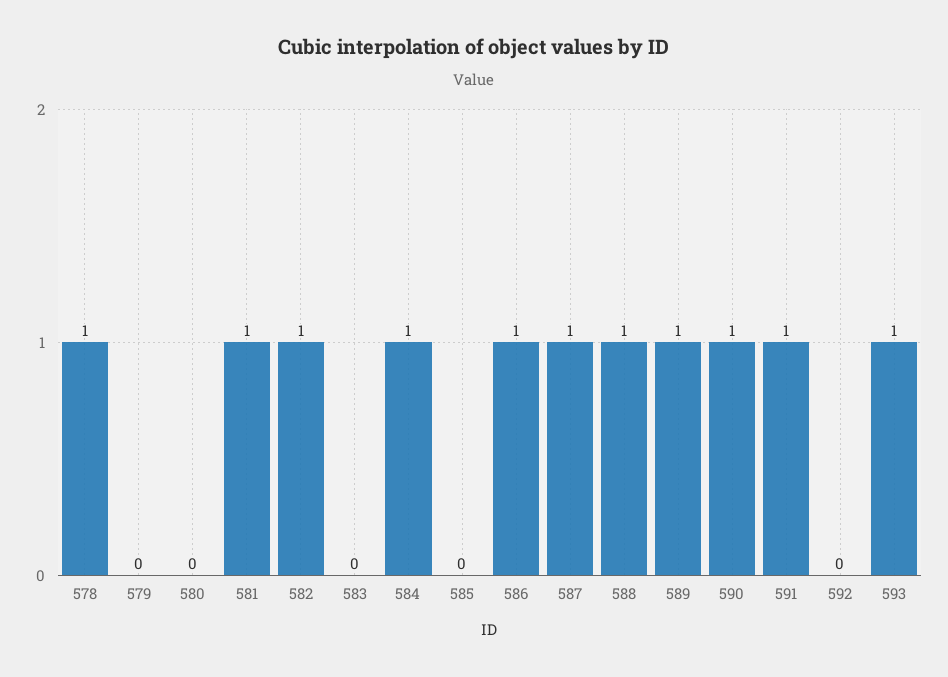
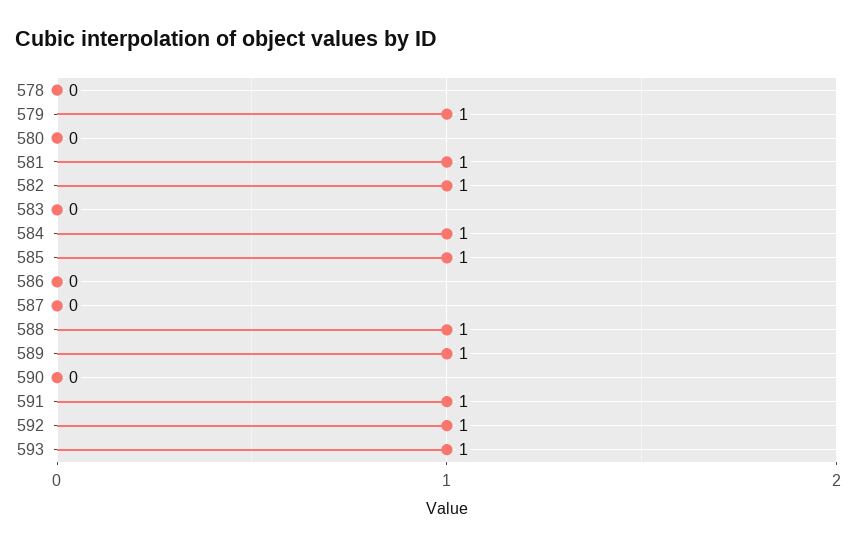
578: 1 -> 0
579: 0 -> 1
585: 0 -> 1
586: 1 -> 0
587: 1 -> 0
590: 1 -> 0
592: 0 -> 1

